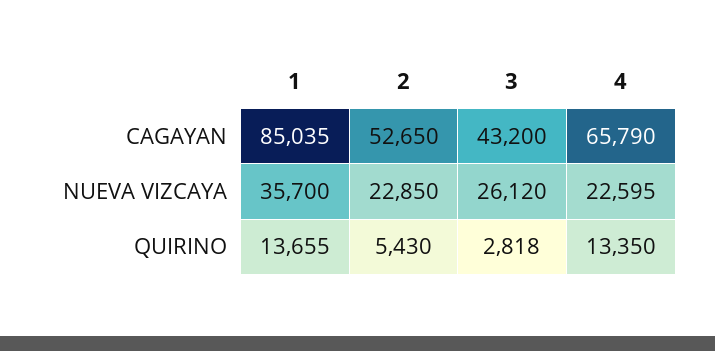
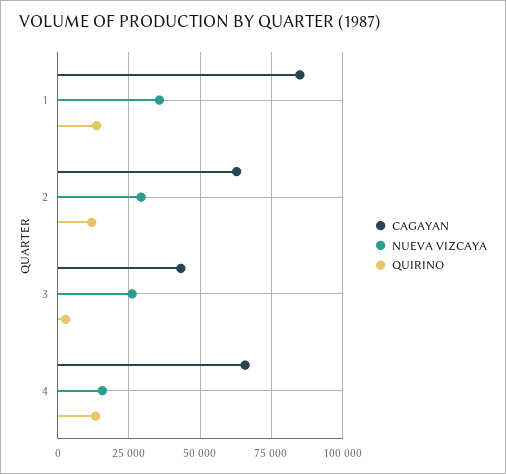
CAGAYAN, 2: 52650 -> 62500
NUEVA VIZCAYA, 2: 22850 -> 30000
NUEVA VIZCAYA, 4: 22595 -> 15000
QUIRINO, 2: 5430 -> 12500

